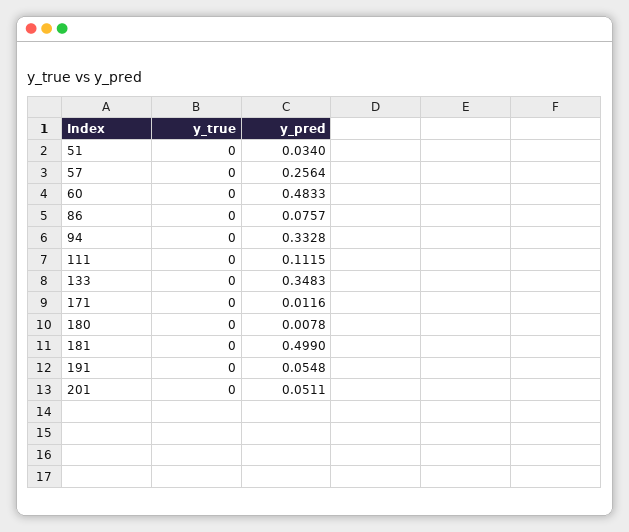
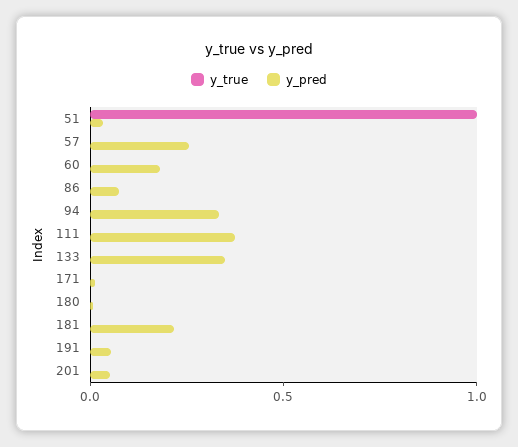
y_true, 51: 0 -> 1
y_pred, 60: 0.4833 -> 0.2
y_pred, 111: 0.1115 -> 0.4
y_pred, 181: 0.499 -> 0.2

